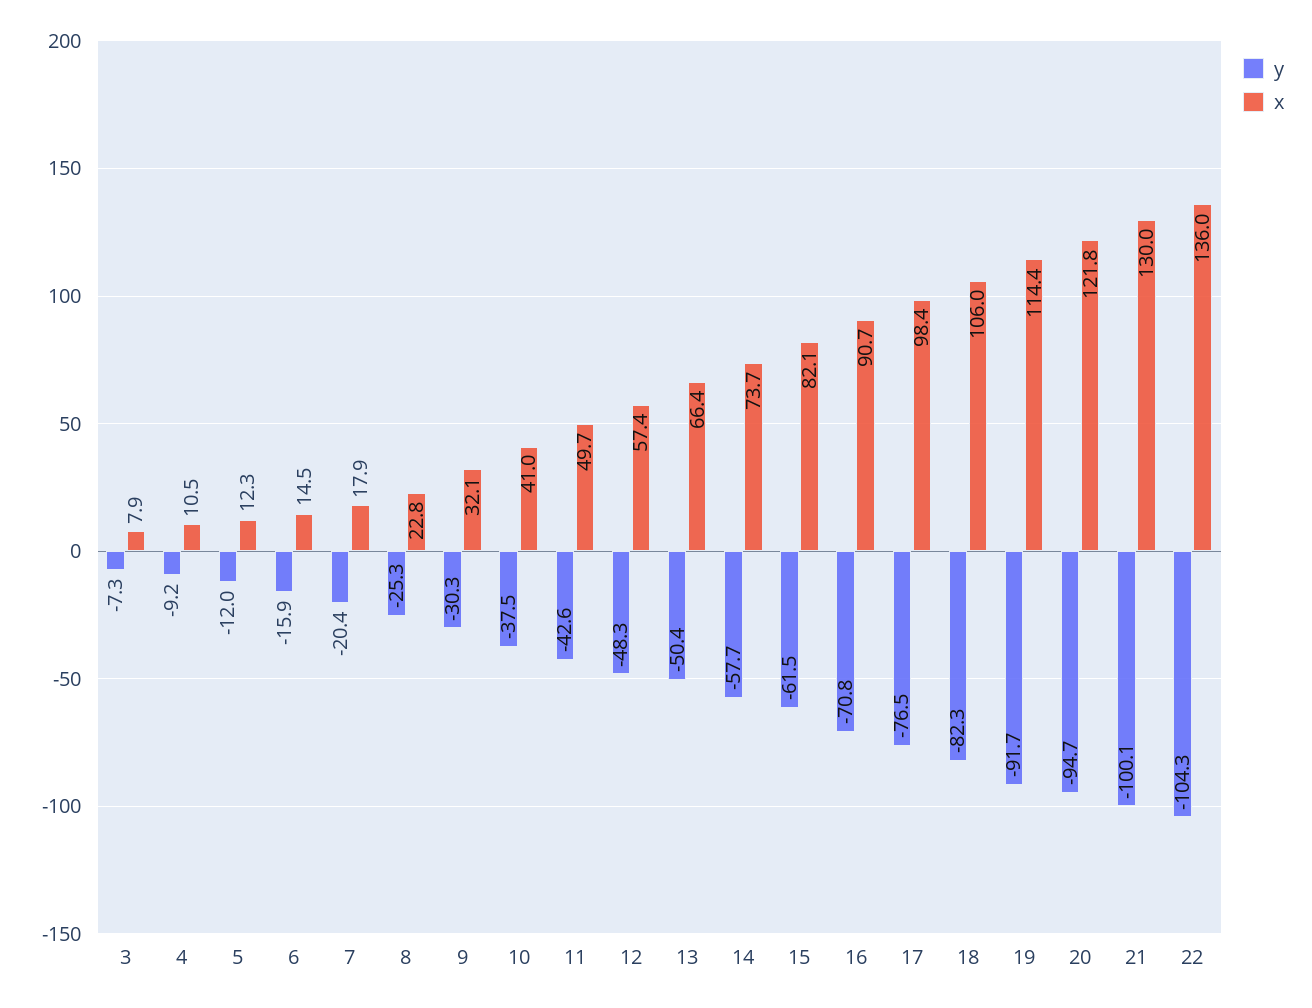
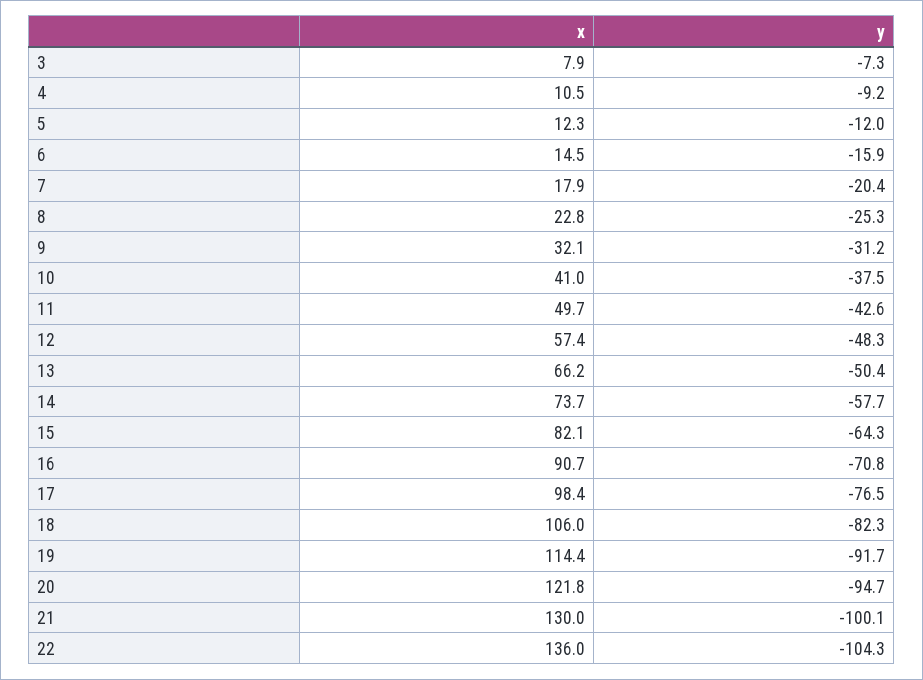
y, 9: -30.3 -> -31.2
x, 13: 66.4 -> 66.2
y, 15: -61.5 -> -64.3

